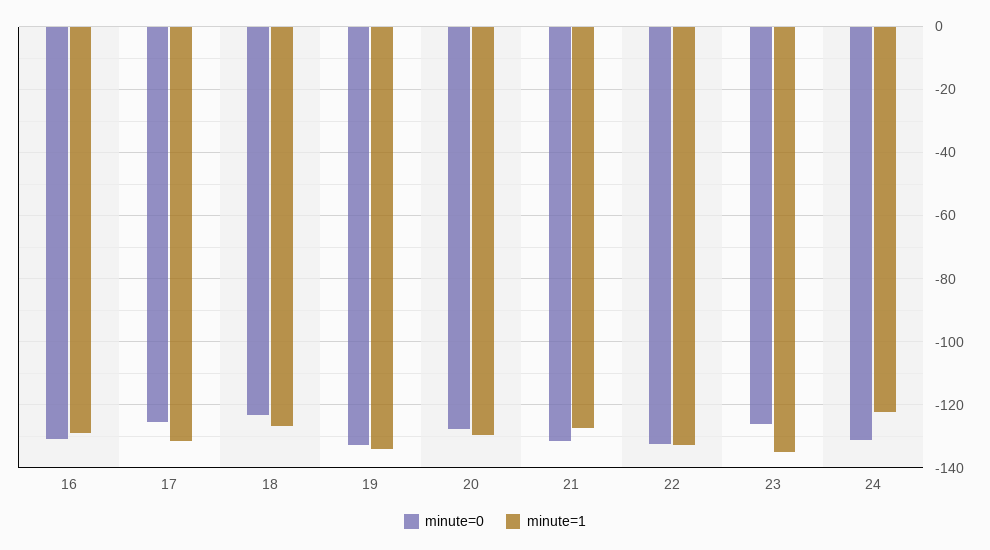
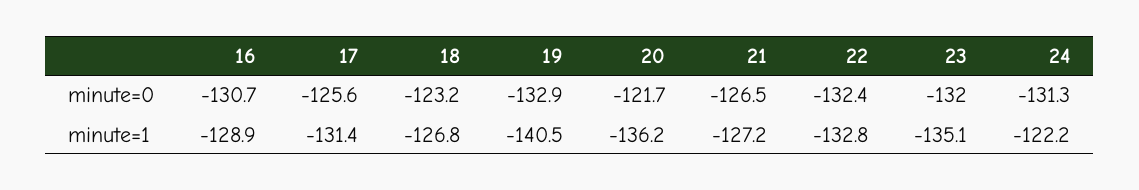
minute=1, 19: -134 -> -140.5
minute=0, 20: -128 -> -121.7
minute=1, 20: -130 -> -136.2
minute=0, 21: -132 -> -126.5
minute=0, 23: -126 -> -132

